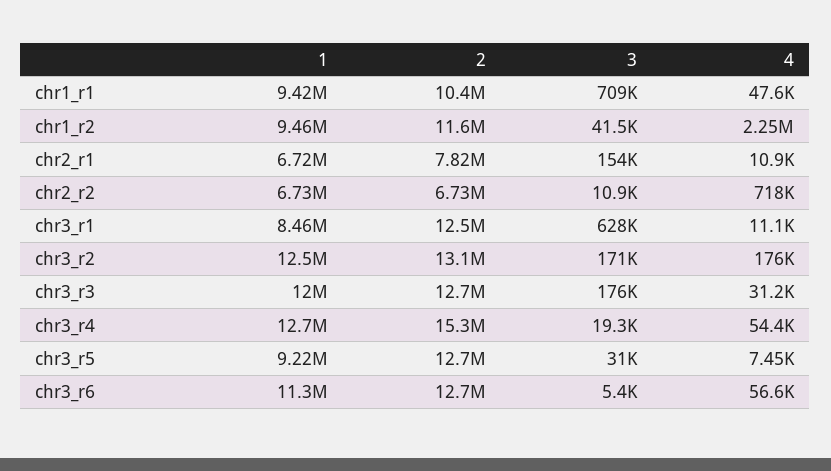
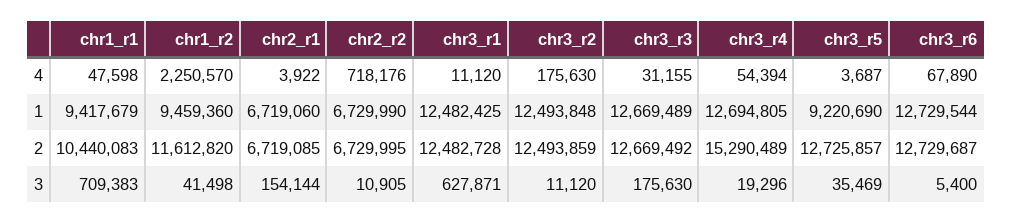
2, chr2_r1: 7820000 -> 6719085
4, chr2_r1: 10900 -> 3922
1, chr3_r1: 8460000 -> 12482425
2, chr3_r2: 13100000 -> 12493859
3, chr3_r2: 171000 -> 11120
1, chr3_r3: 12000000 -> 12669489
3, chr3_r5: 31000 -> 35469
4, chr3_r5: 7450 -> 3687
1, chr3_r6: 11300000 -> 12729544
4, chr3_r6: 56600 -> 67890

